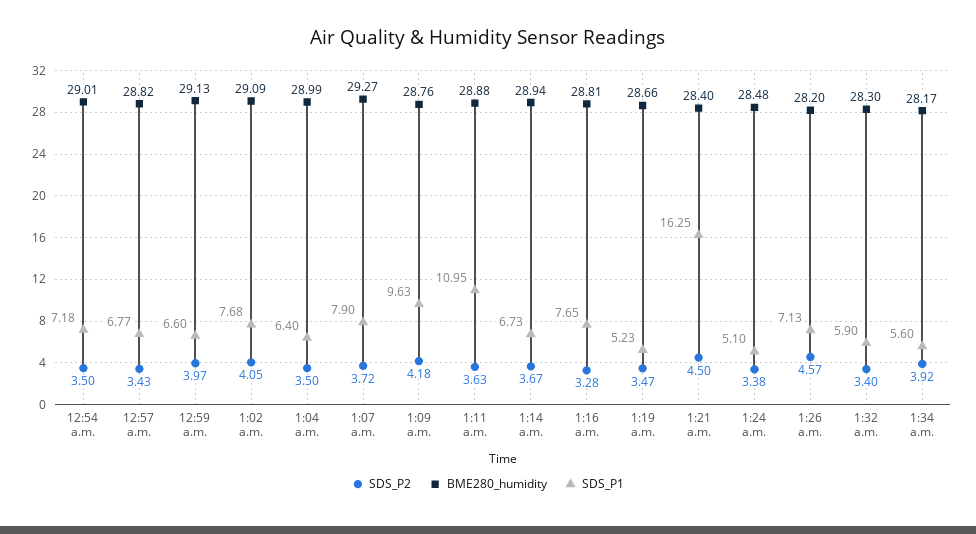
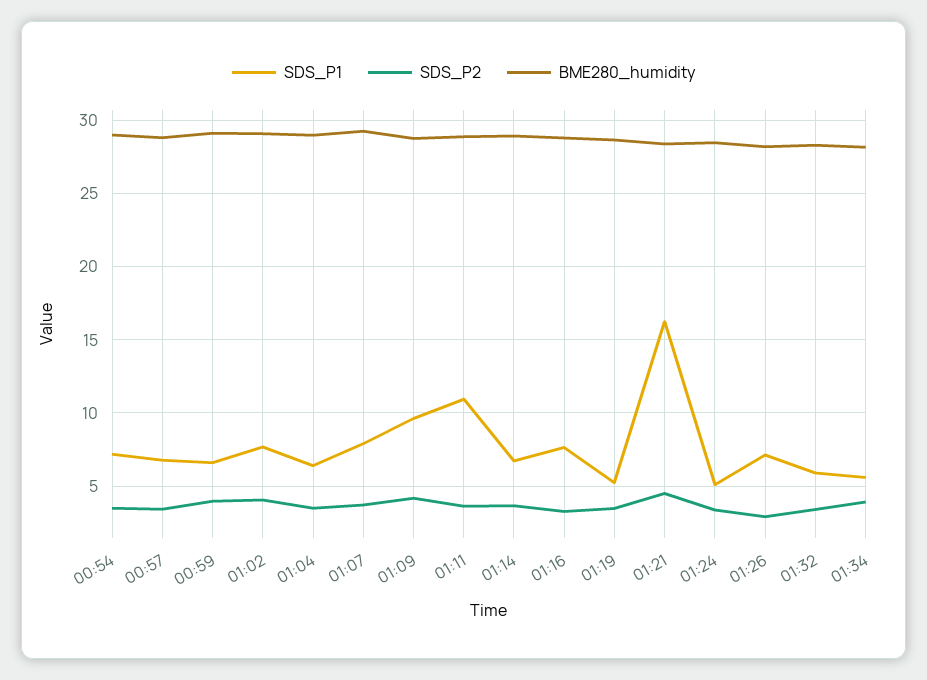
SDS_P2, 1:26 a.m.: 4.57 -> 3

